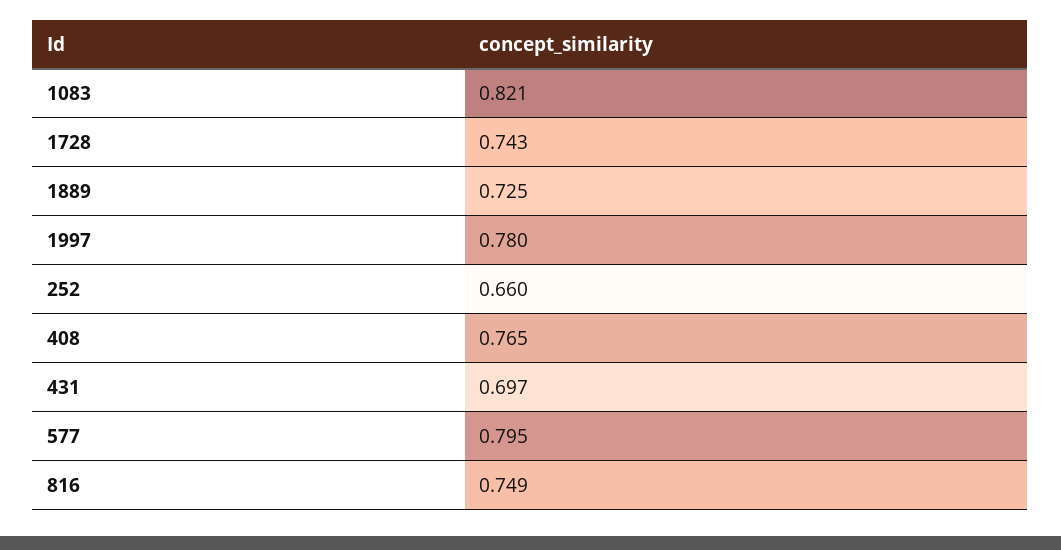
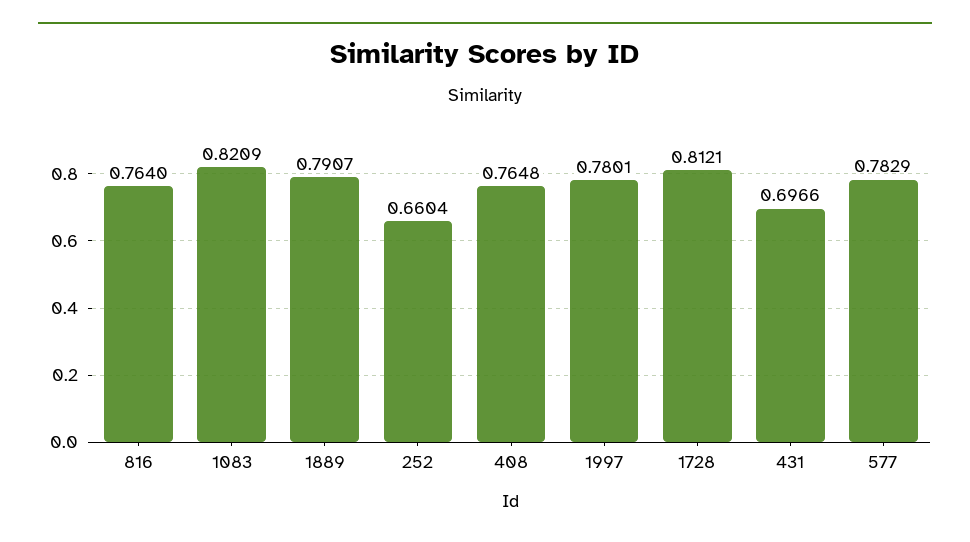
1728: 0.743 -> 0.8121
1889: 0.725 -> 0.7907
577: 0.795 -> 0.7829
816: 0.749 -> 0.764

